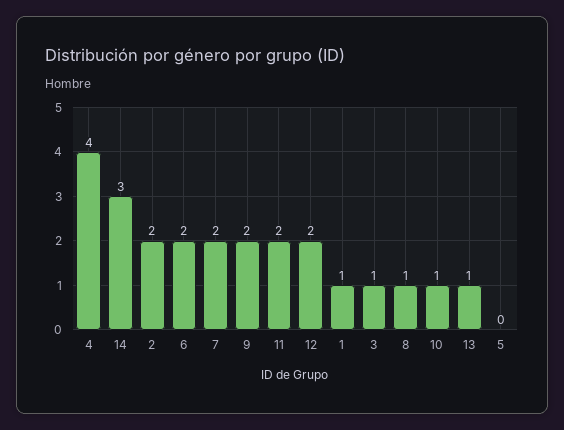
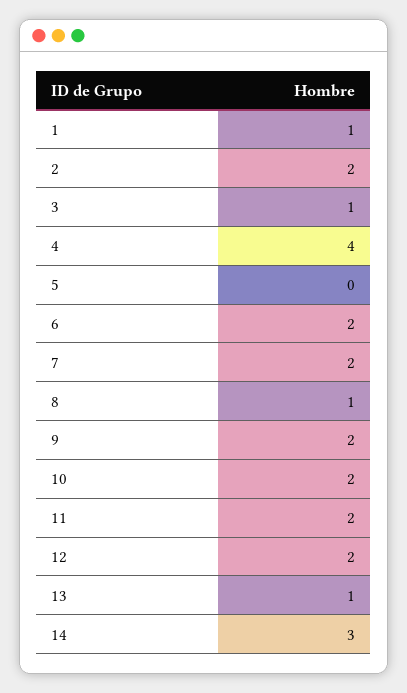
10: 1 -> 2

